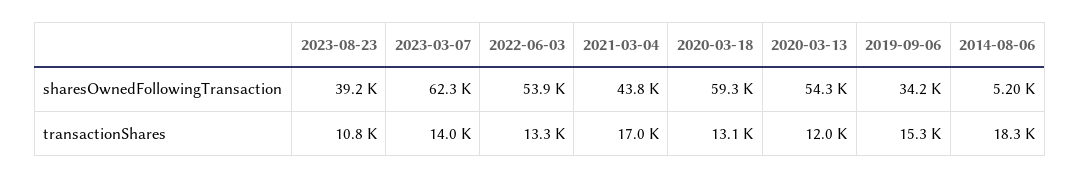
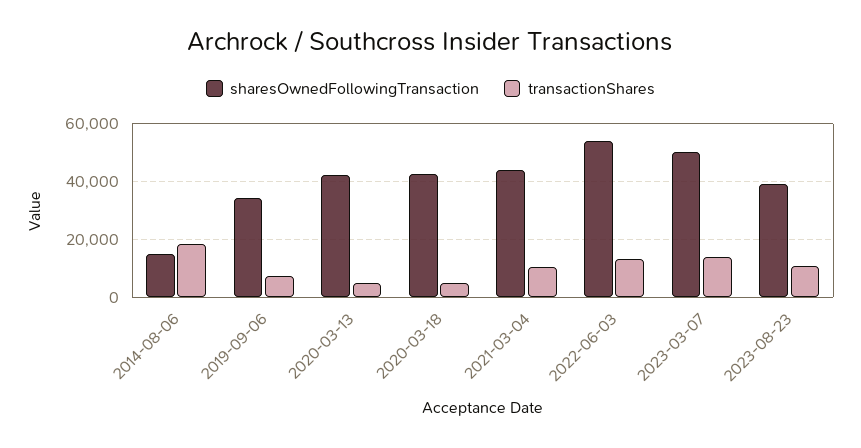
sharesOwnedFollowingTransaction, 2023-03-07: 62300 -> 50000
sharesOwnedFollowingTransaction, 2020-03-18: 59300 -> 42500
sharesOwnedFollowingTransaction, 2020-03-13: 54300 -> 42500
sharesOwnedFollowingTransaction, 2014-08-06: 5200 -> 15000
transactionShares, 2021-03-04: 17000 -> 10000
transactionShares, 2020-03-18: 13100 -> 5000
transactionShares, 2020-03-13: 12000 -> 5000
transactionShares, 2019-09-06: 15300 -> 7500

